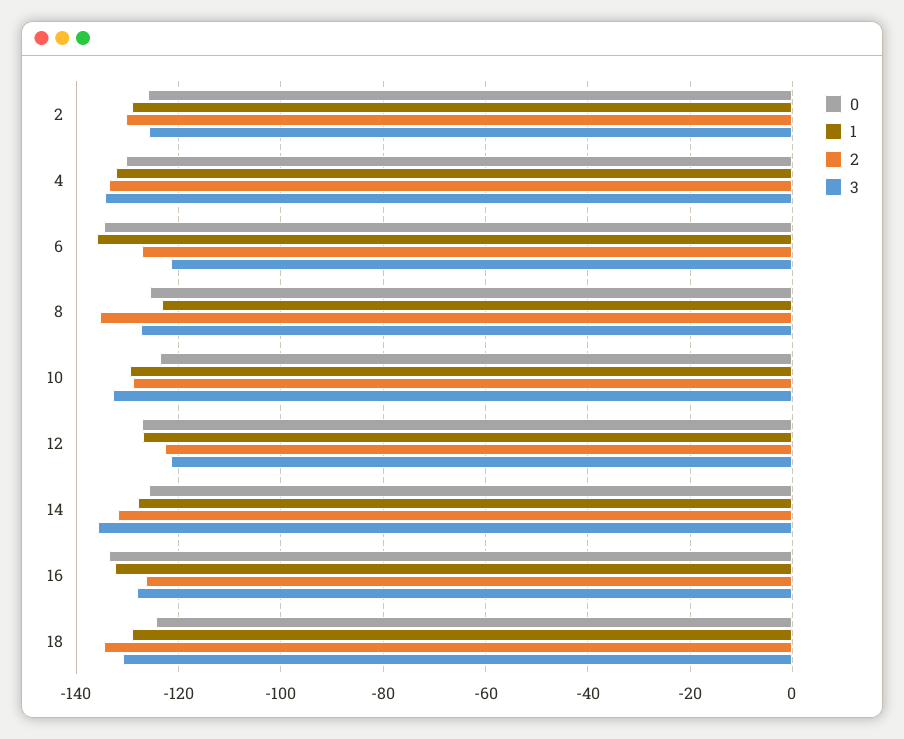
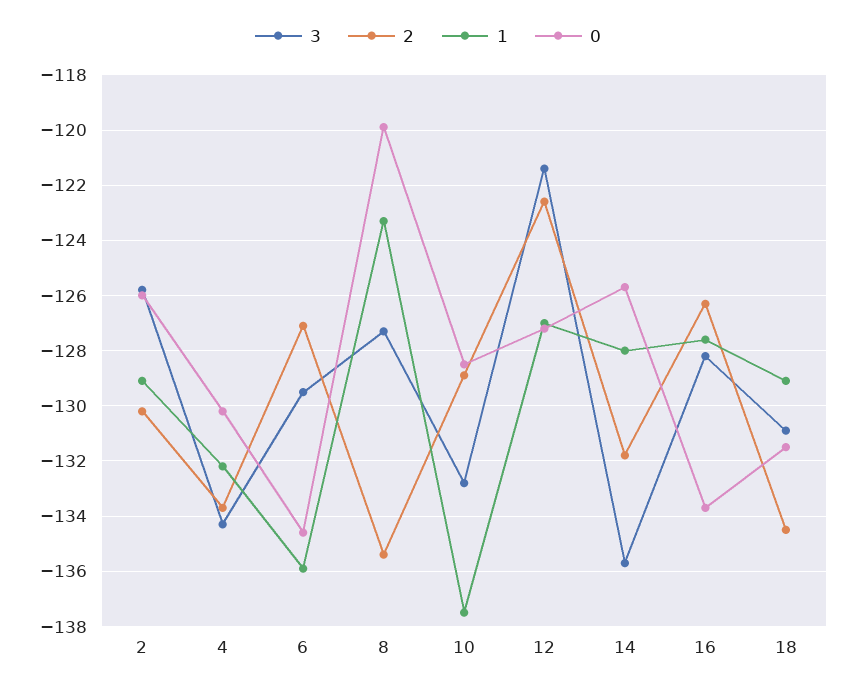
3, 6: -122 -> -129.5
0, 8: -126 -> -120
0, 10: -124 -> -128.5
1, 10: -130 -> -137.5
1, 16: -132 -> -127.5
0, 18: -124 -> -131.5

